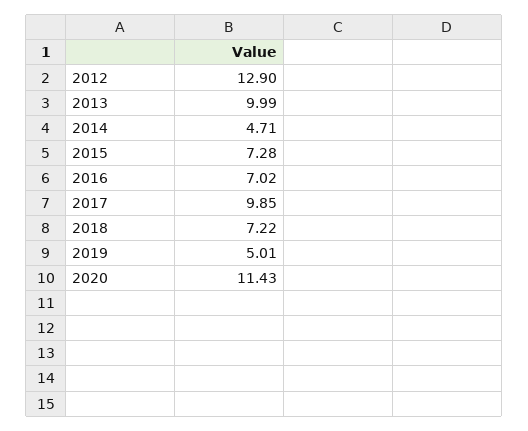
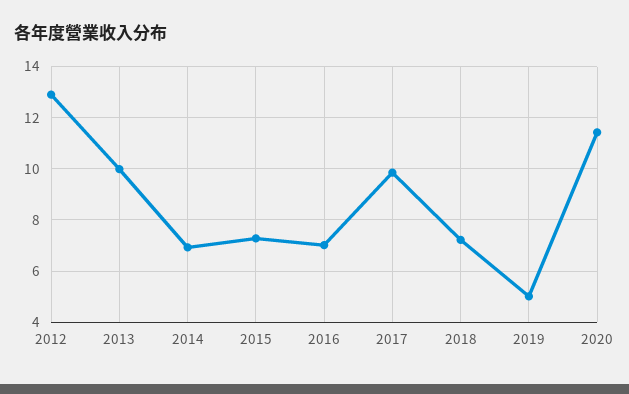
2014: 4.71 -> 7

